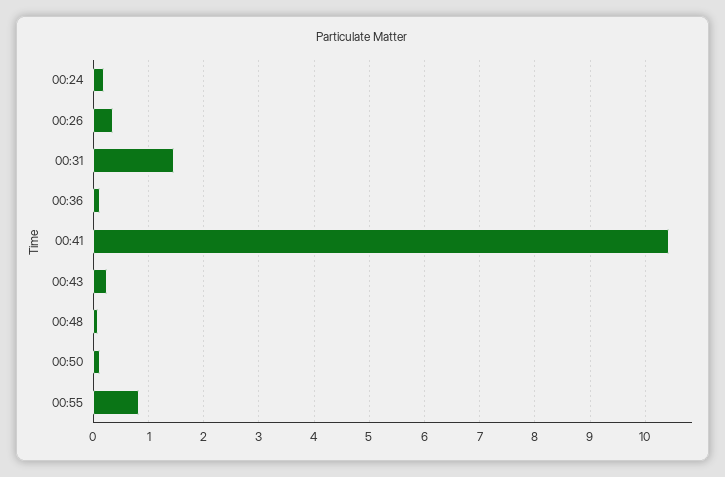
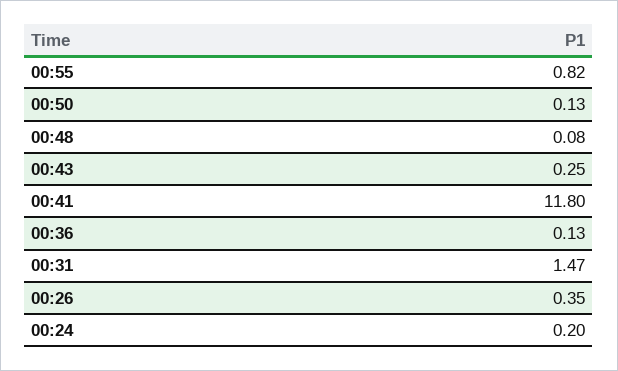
00:41: 10.4 -> 11.8

